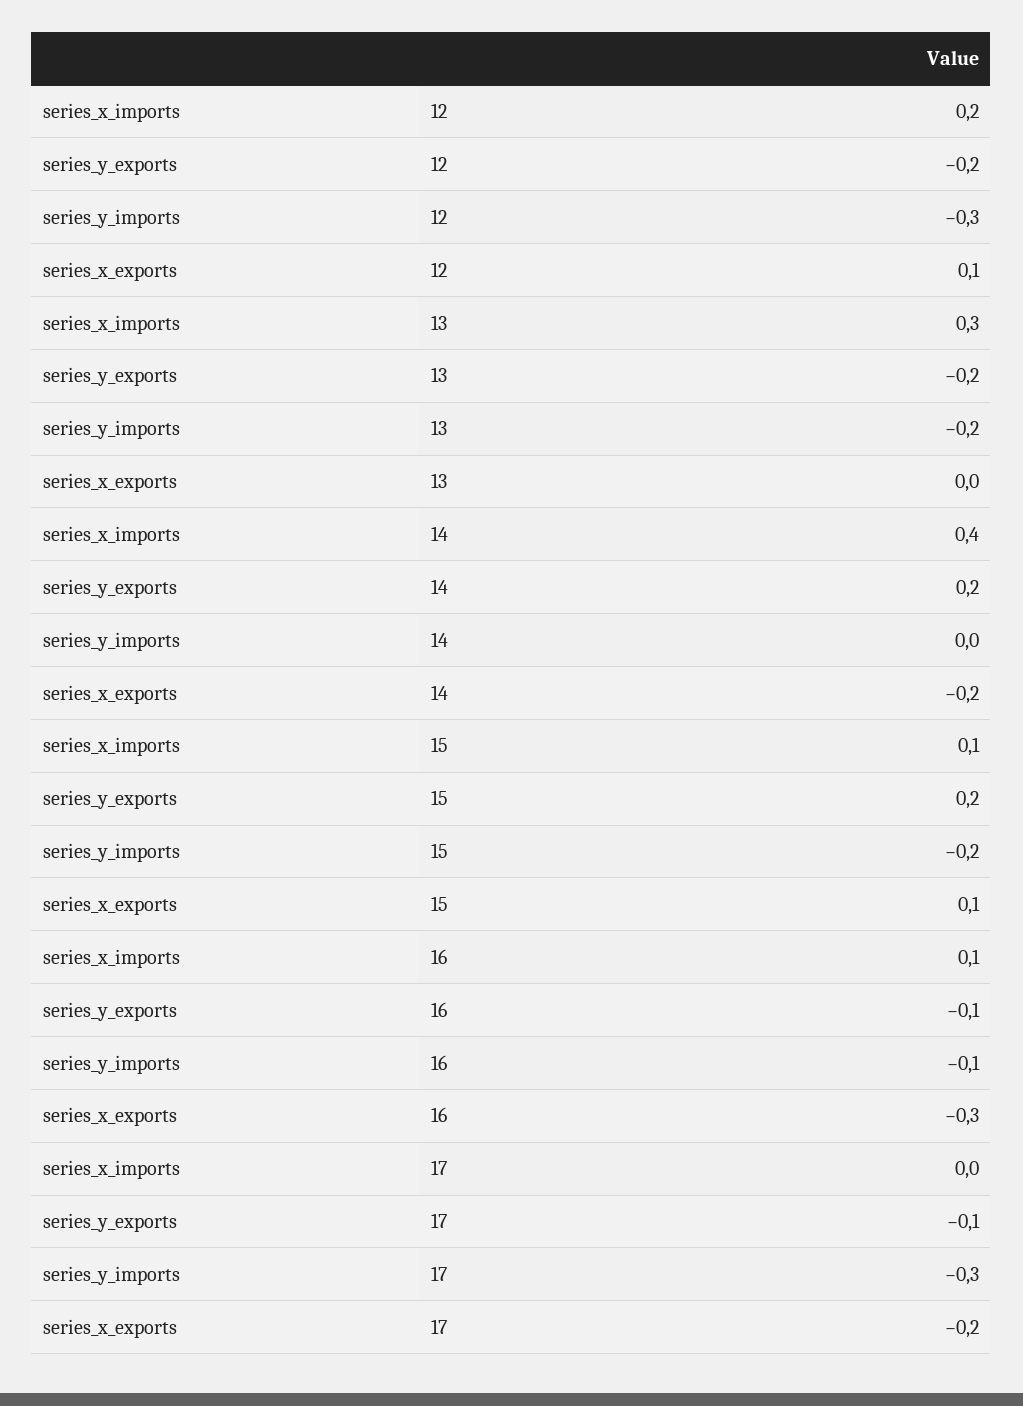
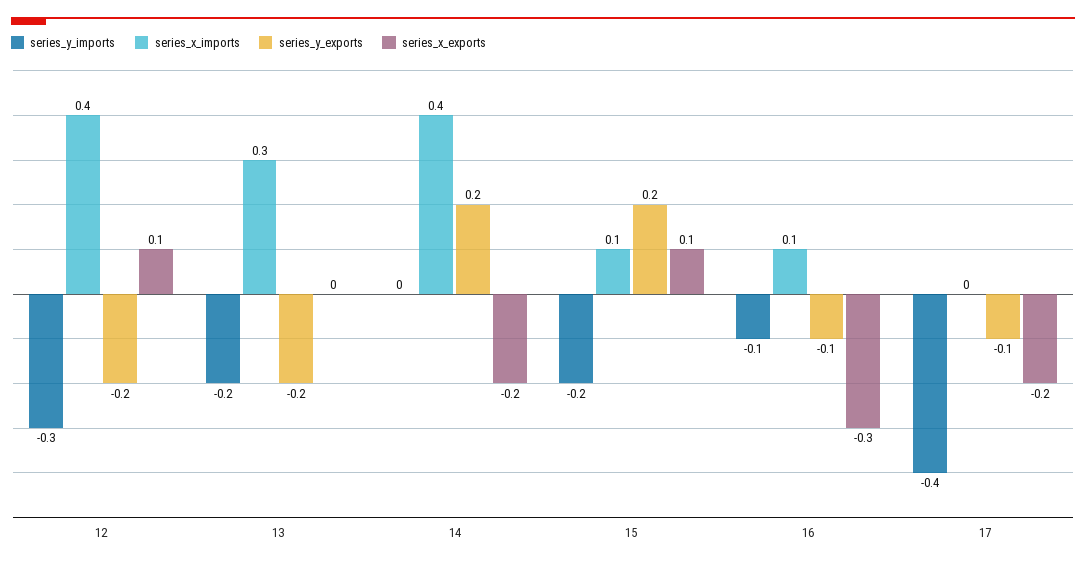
series_x_imports, 12: 0.2 -> 0.4
series_y_imports, 17: -0.3 -> -0.4

